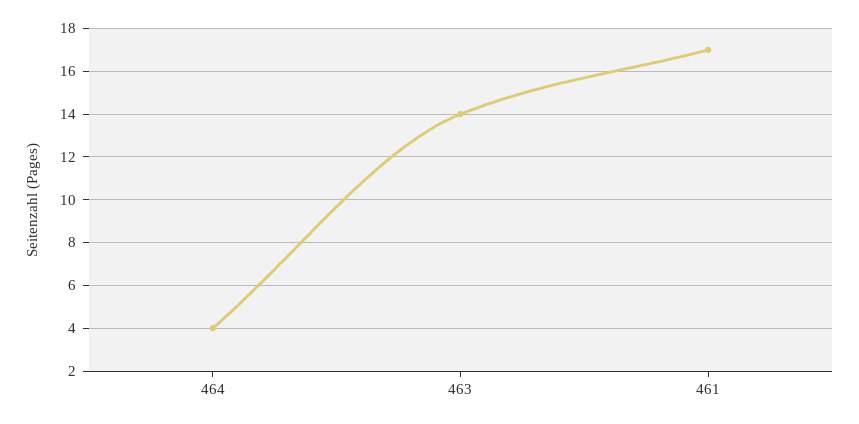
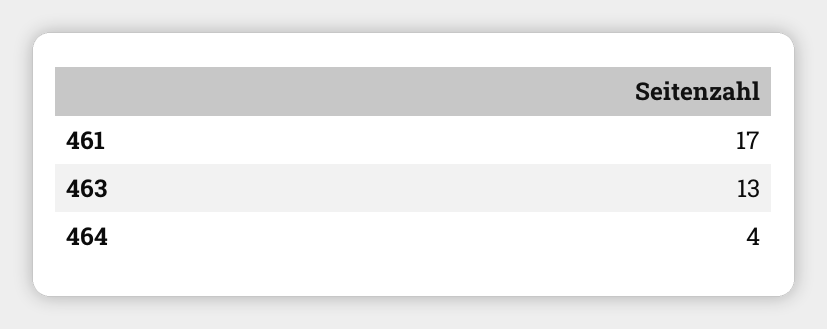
463: 14 -> 13

